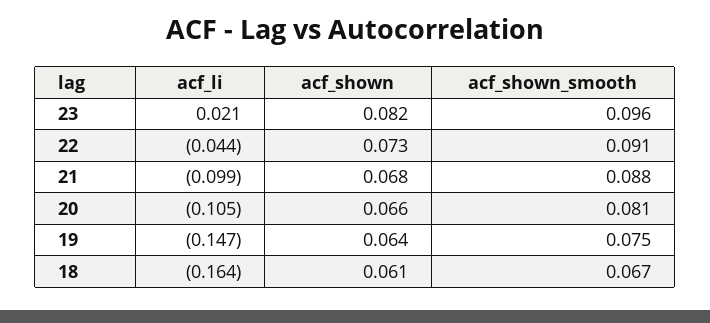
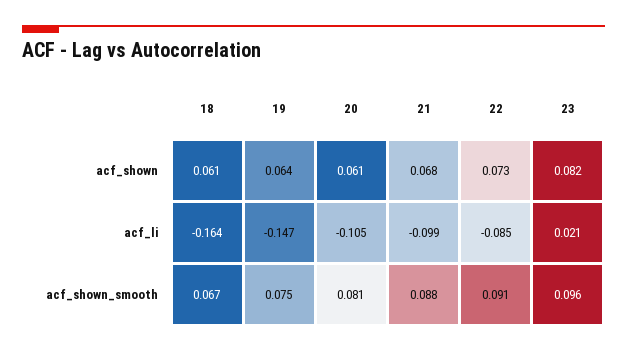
acf_li, 22: -0.044 -> -0.085
acf_shown, 20: 0.066 -> 0.061

